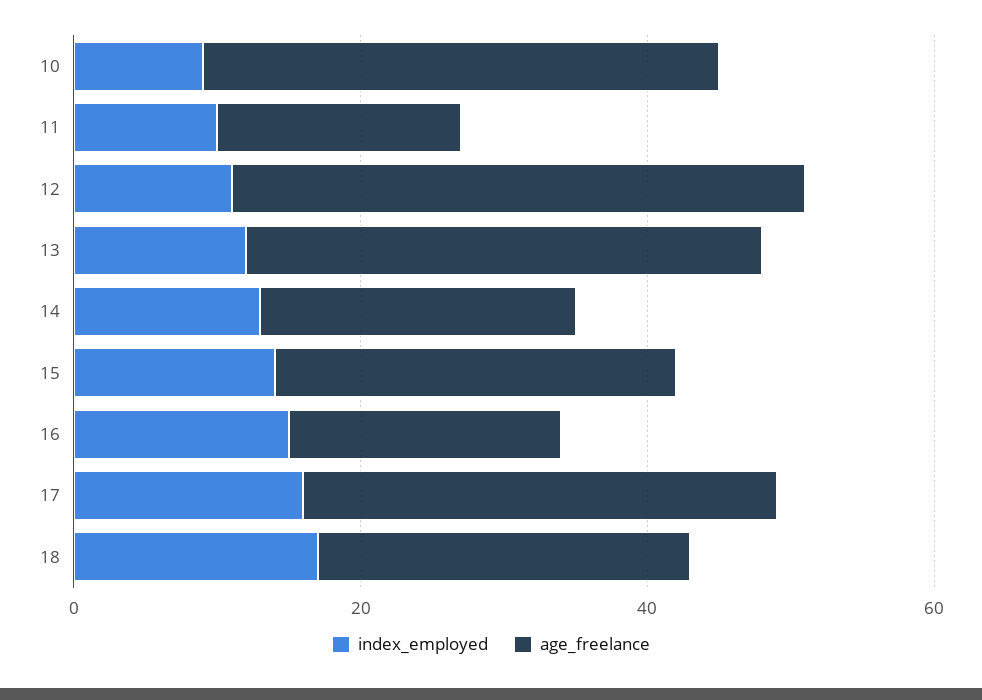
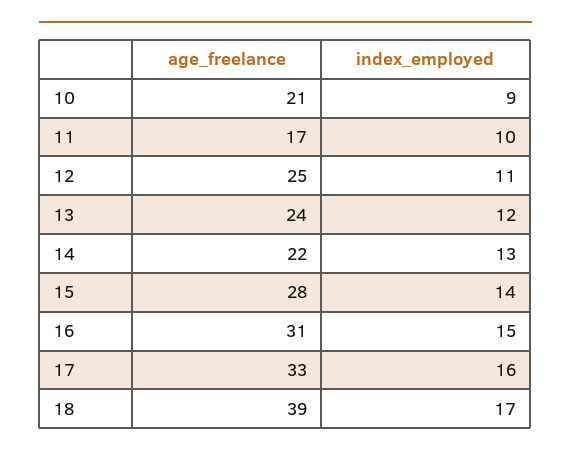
age_freelance, 10: 35 -> 21
age_freelance, 12: 40 -> 25
age_freelance, 13: 35 -> 24
age_freelance, 16: 20 -> 31
age_freelance, 18: 25 -> 39

